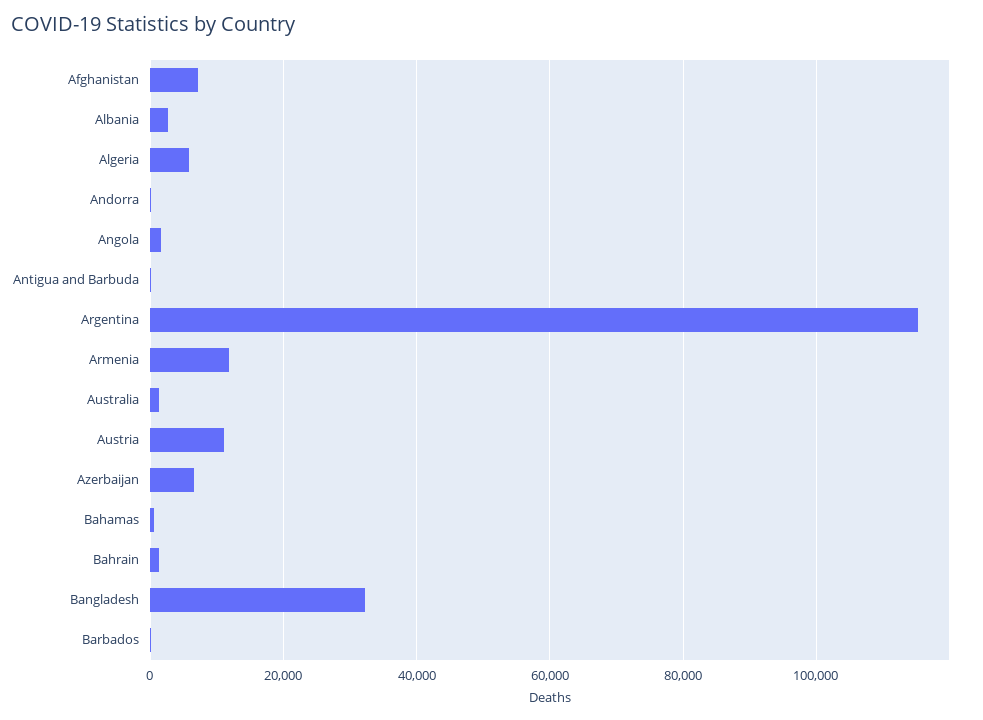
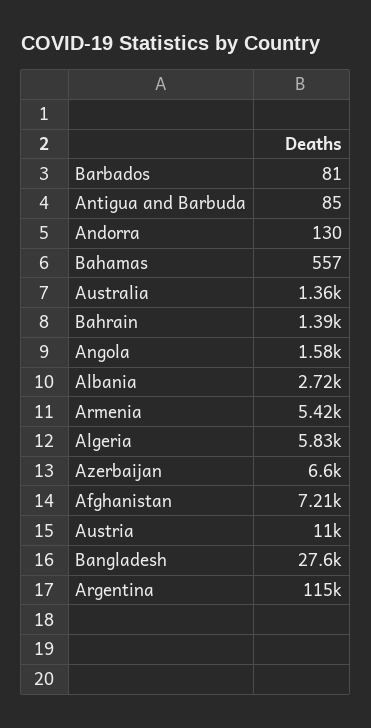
Armenia: 12000 -> 5420
Bangladesh: 32000 -> 27600

